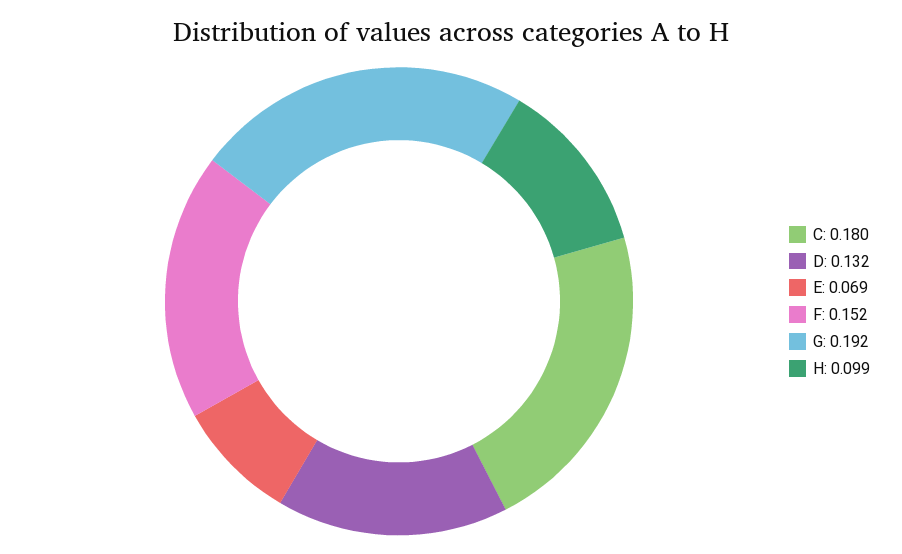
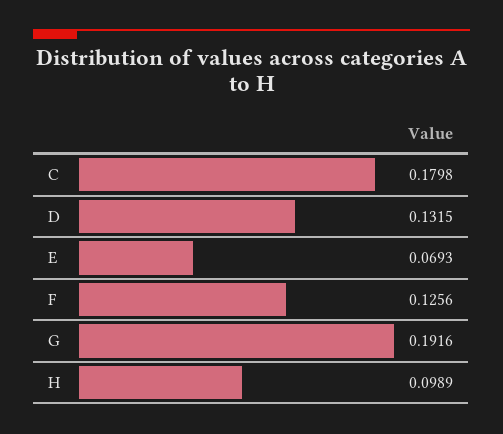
F: 0.152 -> 0.1256

